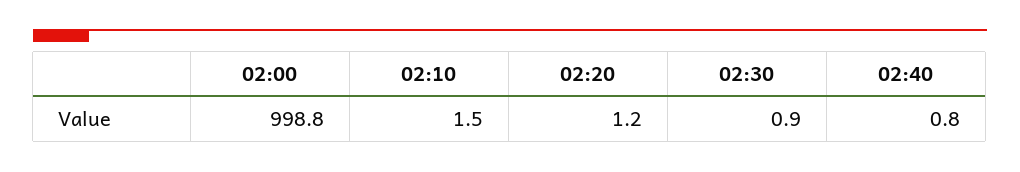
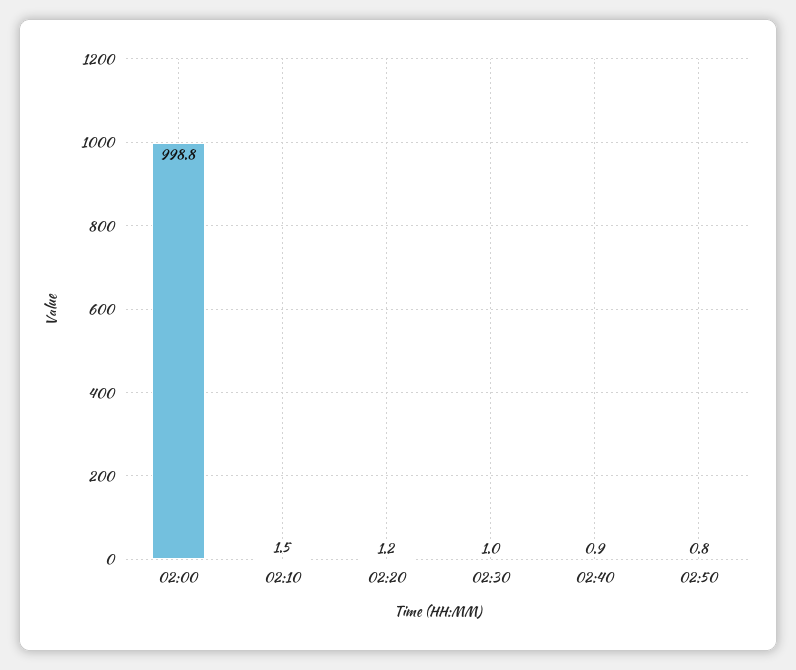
02:30: 0.9 -> 1
02:40: 0.8 -> 0.9
02:50: none -> 0.8

